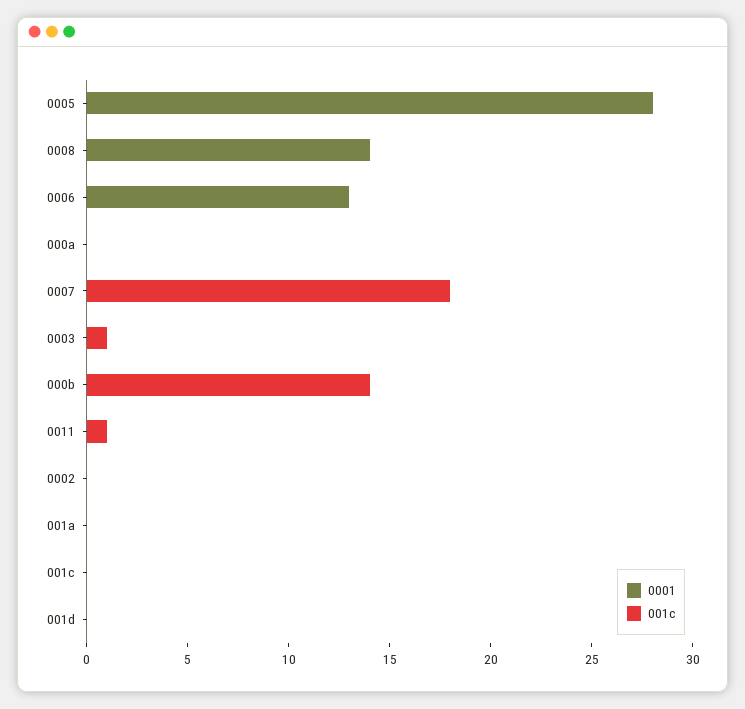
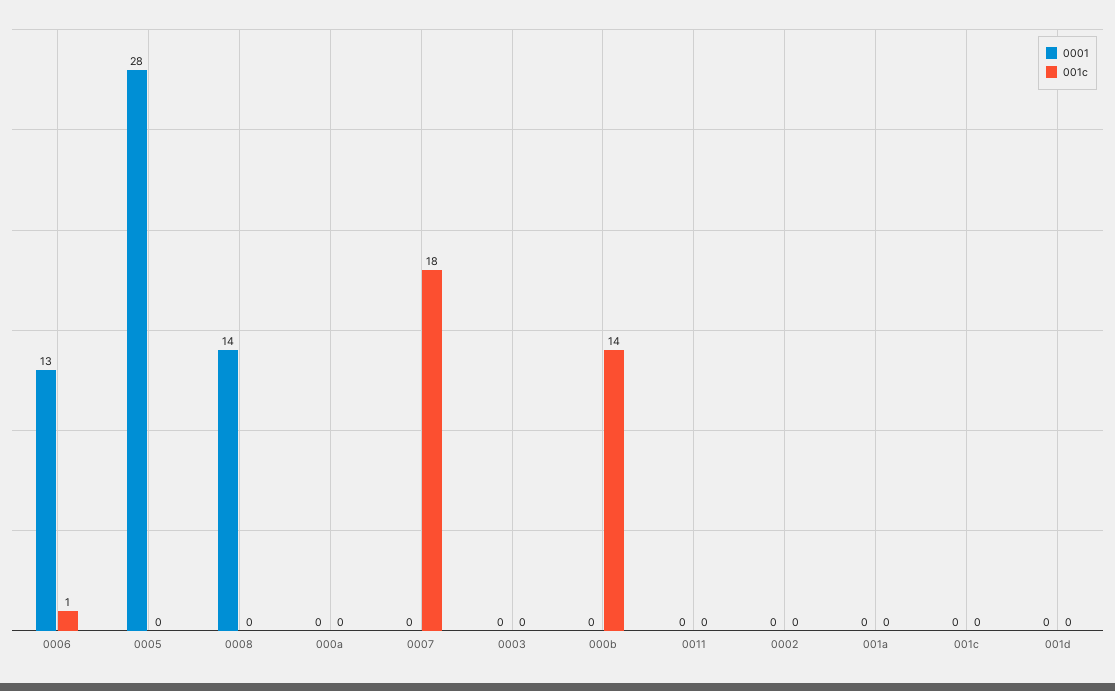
001c, 0006: 0 -> 1
001c, 0003: 1 -> 0
001c, 0011: 1 -> 0

